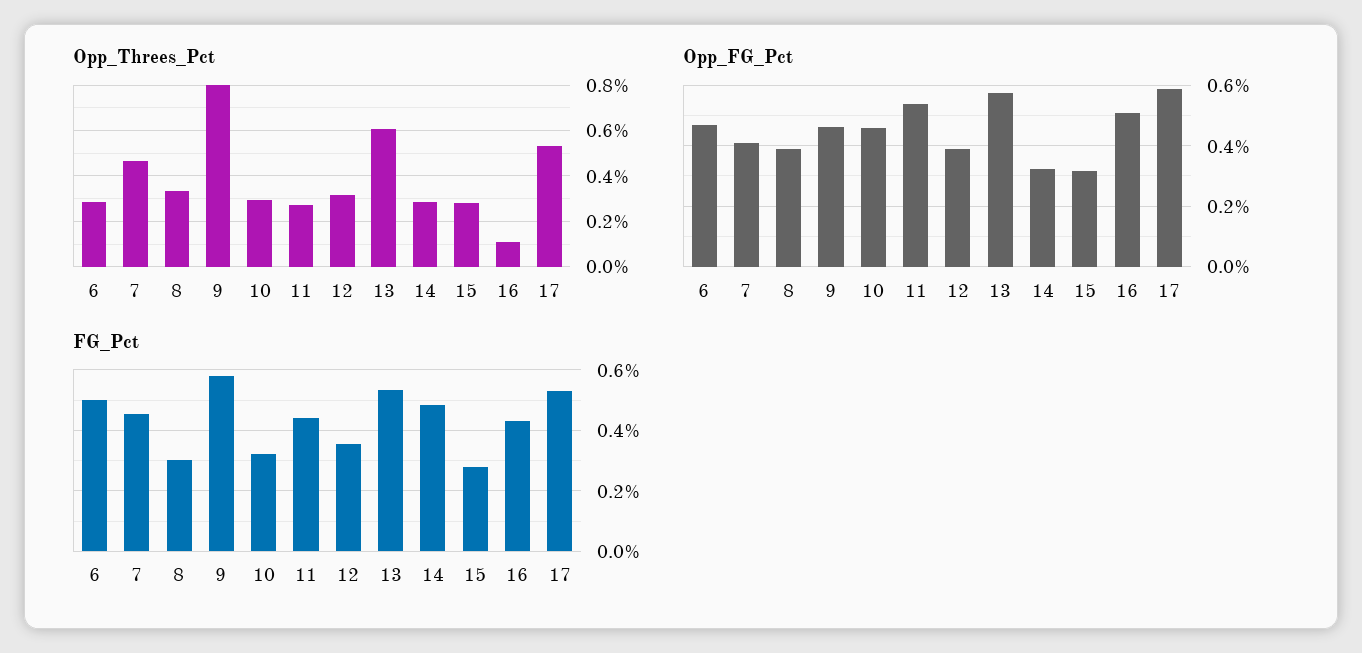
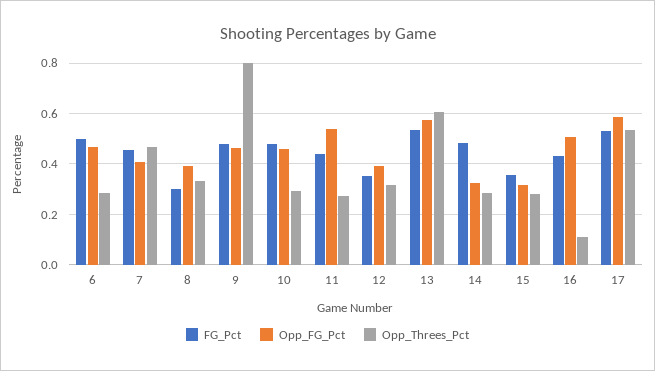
FG_Pct, 9: 0.58 -> 0.475
FG_Pct, 10: 0.32 -> 0.475
FG_Pct, 15: 0.28 -> 0.35

